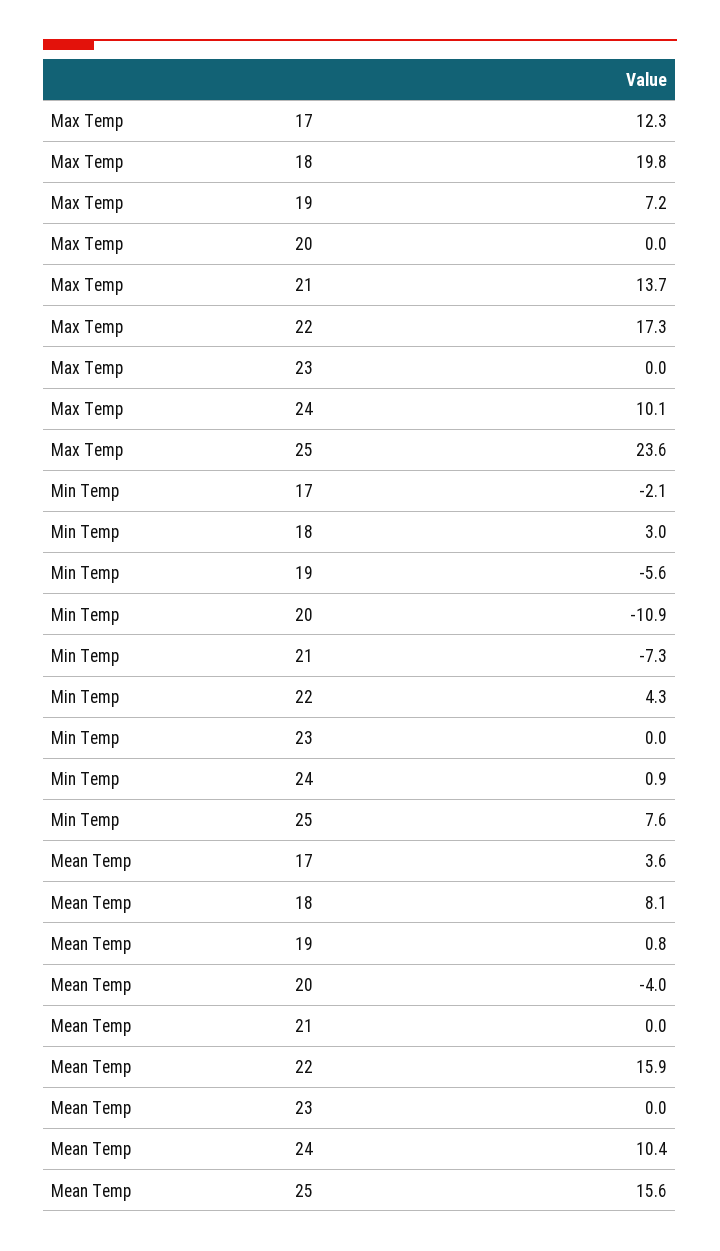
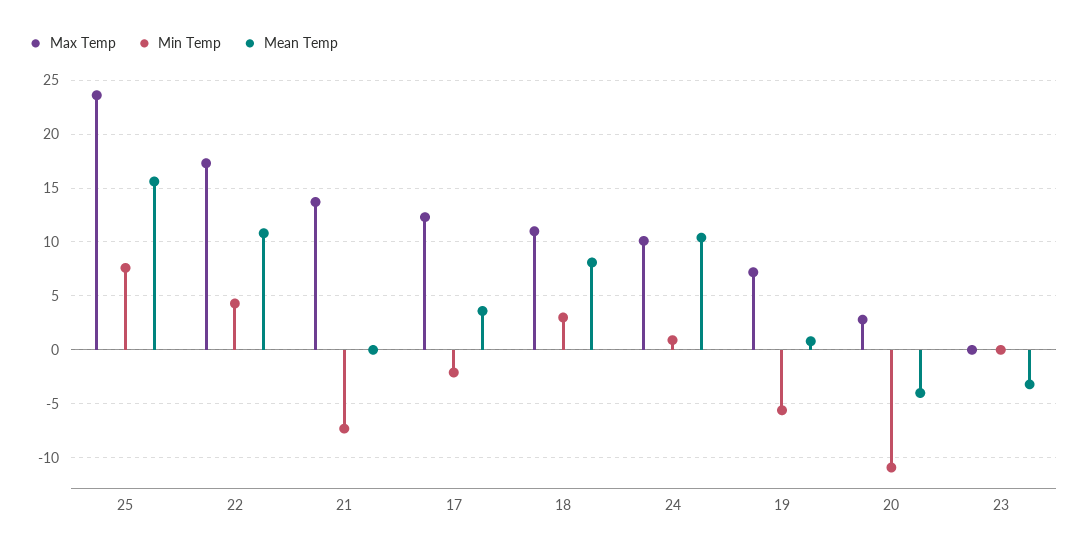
Max Temp, 18: 19.8 -> 11
Max Temp, 20: 0 -> 3
Mean Temp, 22: 15.9 -> 11
Mean Temp, 23: 0 -> -3

